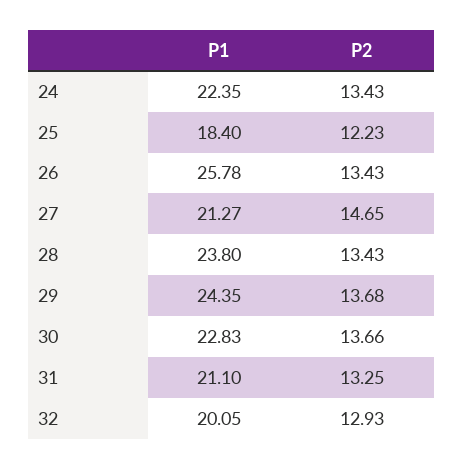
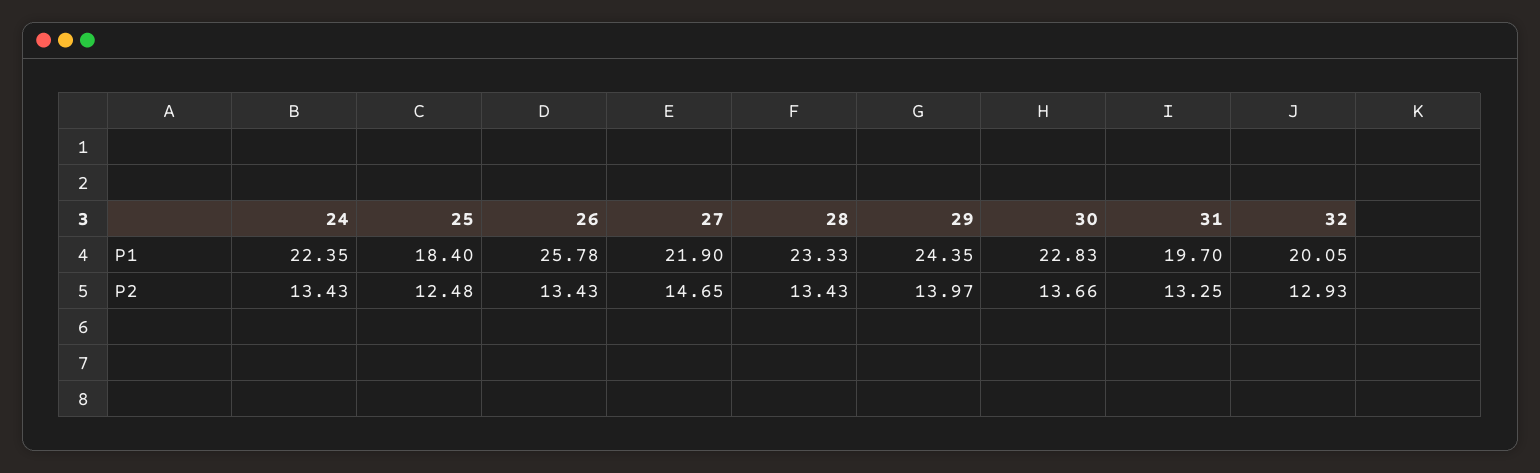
P2, 25: 12.23 -> 12.48
P1, 27: 21.27 -> 21.9
P1, 28: 23.8 -> 23.33
P2, 29: 13.68 -> 13.97
P1, 31: 21.1 -> 19.7

